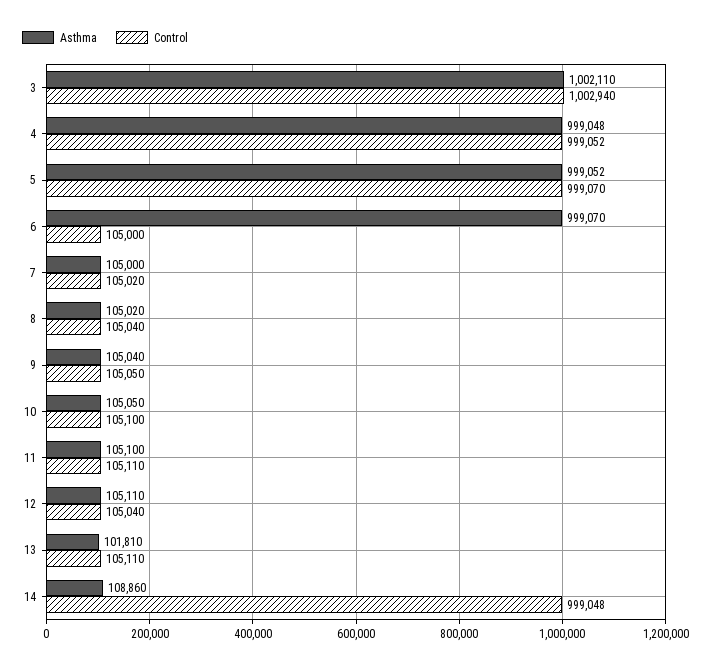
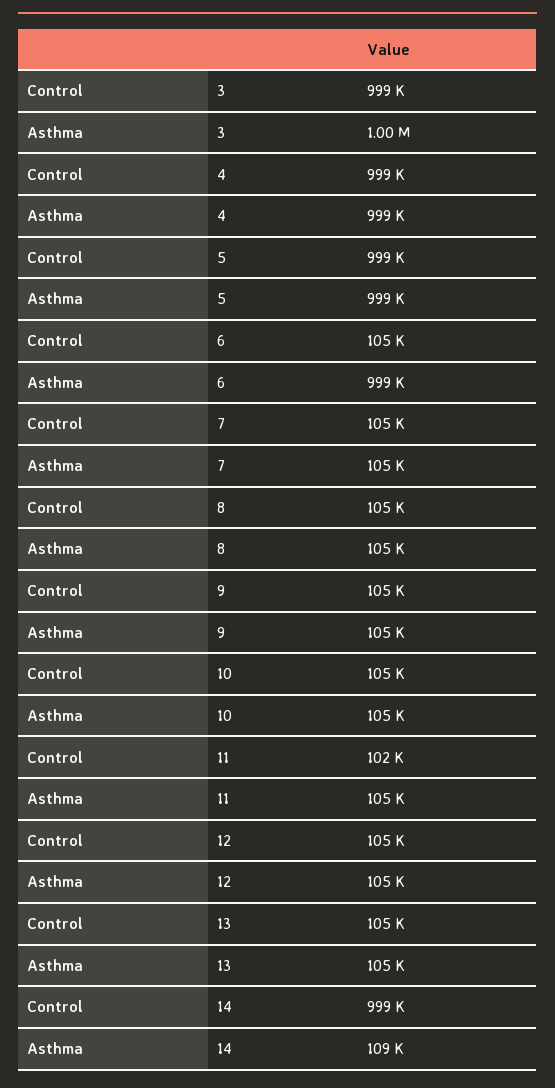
Control, 3: 1002940 -> 999000
Control, 11: 105110 -> 102000
Asthma, 13: 101810 -> 105000

